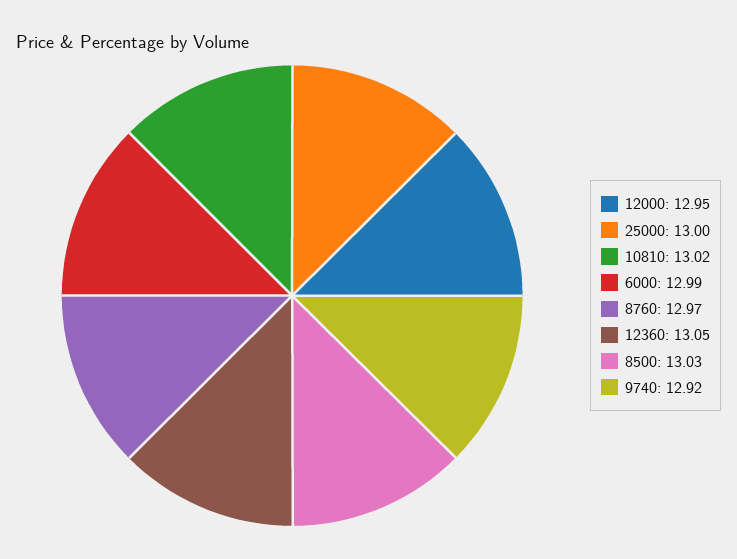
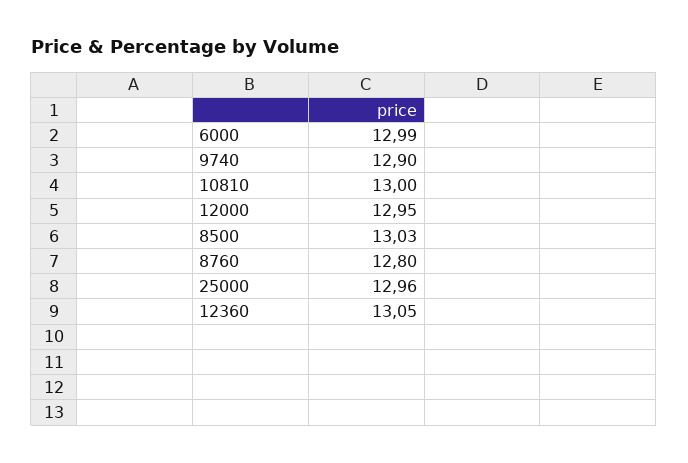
25000: 13 -> 12.96
10810: 13.02 -> 13
8760: 12.97 -> 12.8
9740: 12.92 -> 12.9

